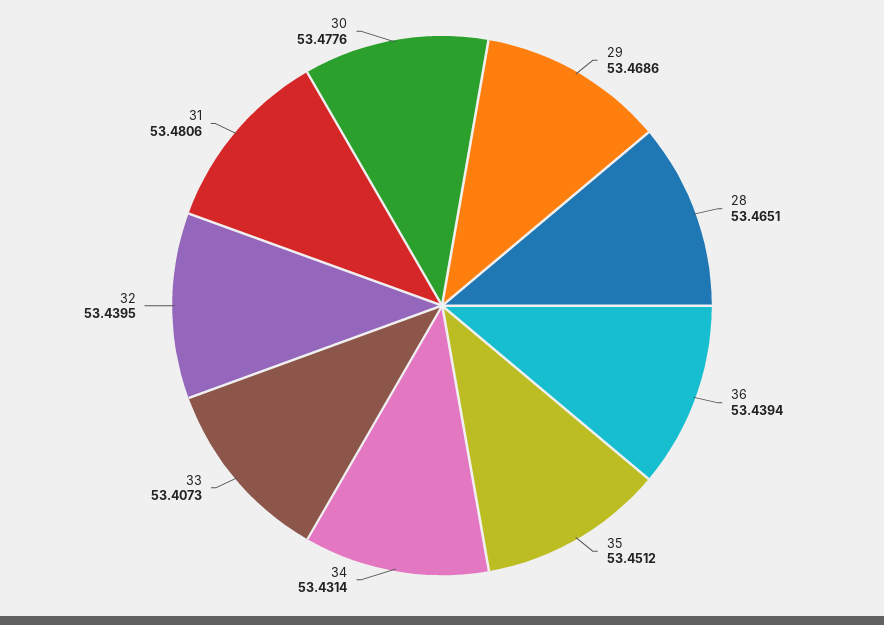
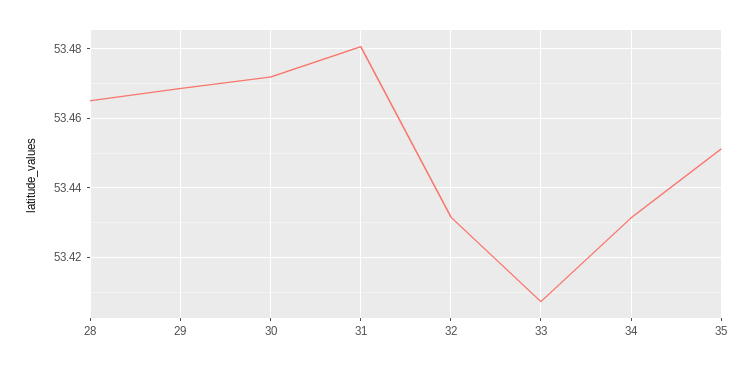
36: 53.4394 -> none
32: 53.4395 -> 53.432
30: 53.4776 -> 53.472

